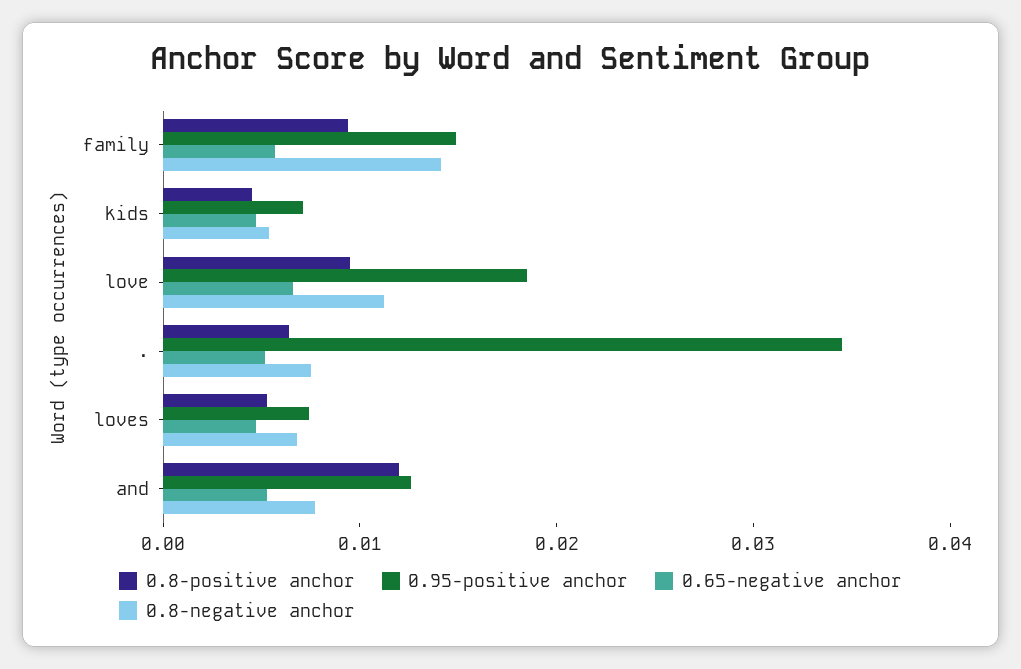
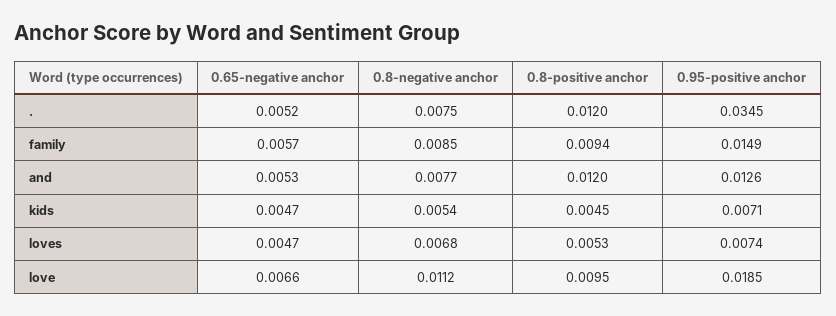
0.8-negative anchor, family: 0.014 -> 0.0085
0.8-positive anchor, .: 0.006 -> 0.012

